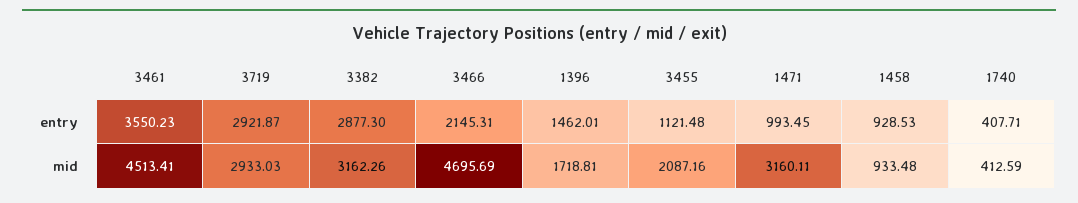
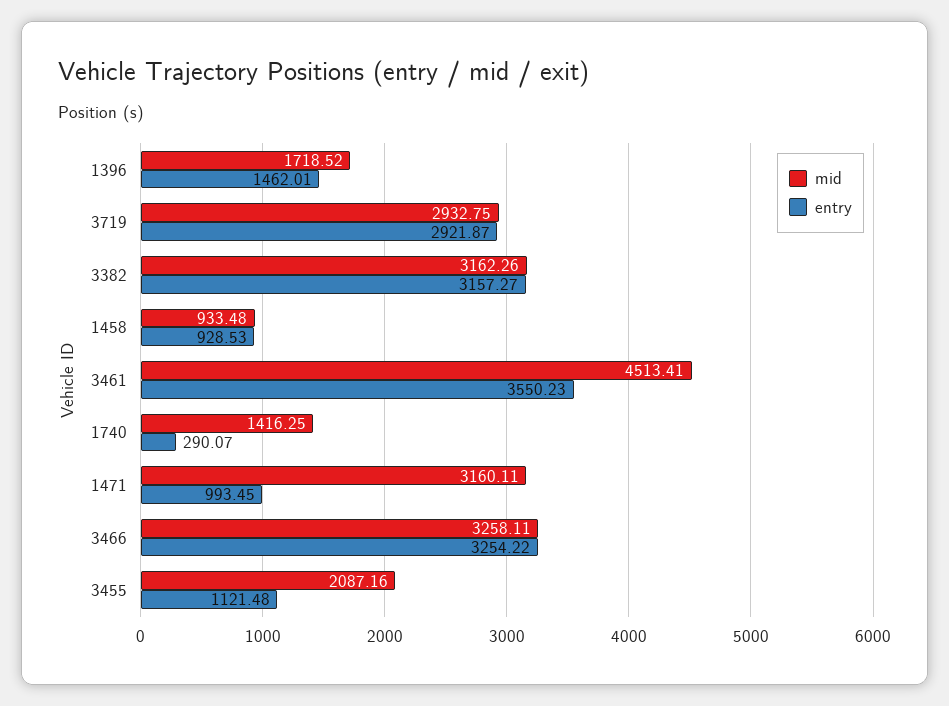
entry, 3382: 2877.3 -> 3157.27
entry, 3466: 2145.31 -> 3254.22
entry, 1740: 407.71 -> 290.07
mid, 3719: 2933.03 -> 2932.75
mid, 3466: 4695.69 -> 3258.11
mid, 1396: 1718.81 -> 1718.52
mid, 1740: 412.59 -> 1416.25

